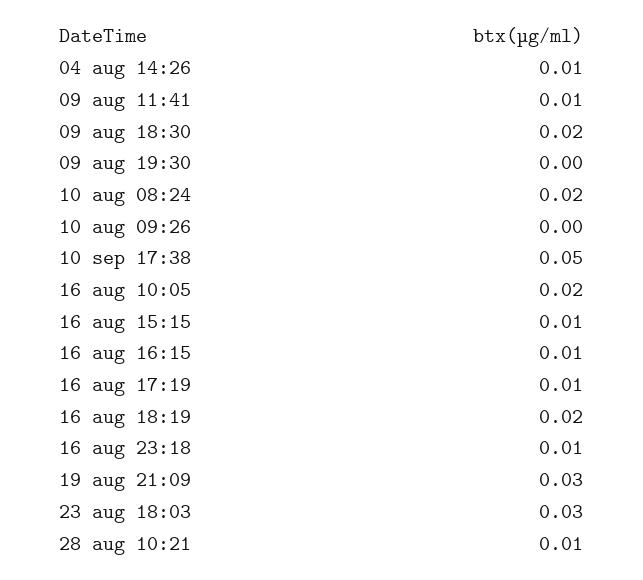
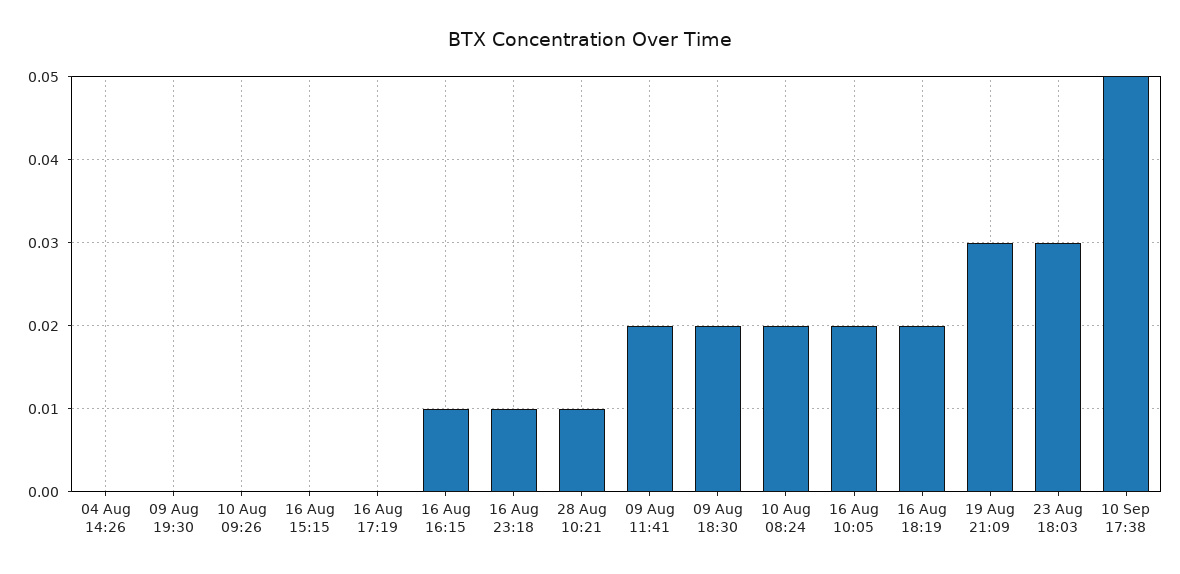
04 aug 14:26: 0.01 -> 0
09 aug 11:41: 0.01 -> 0.02
16 aug 15:15: 0.01 -> 0
16 aug 17:19: 0.01 -> 0

